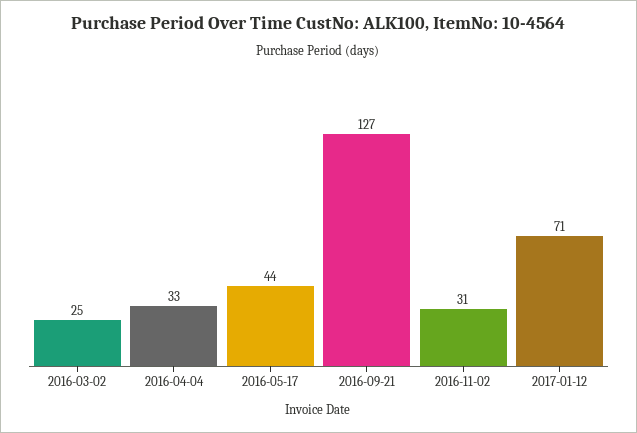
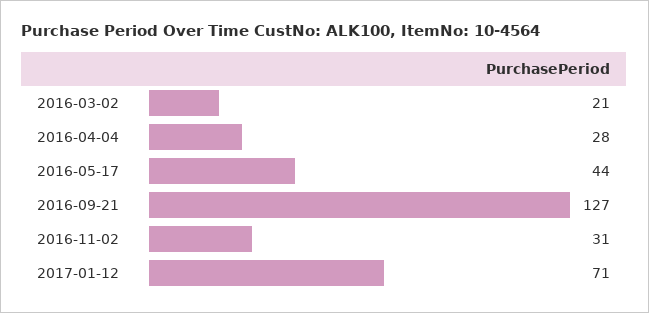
2016-03-02: 25 -> 21
2016-04-04: 33 -> 28

